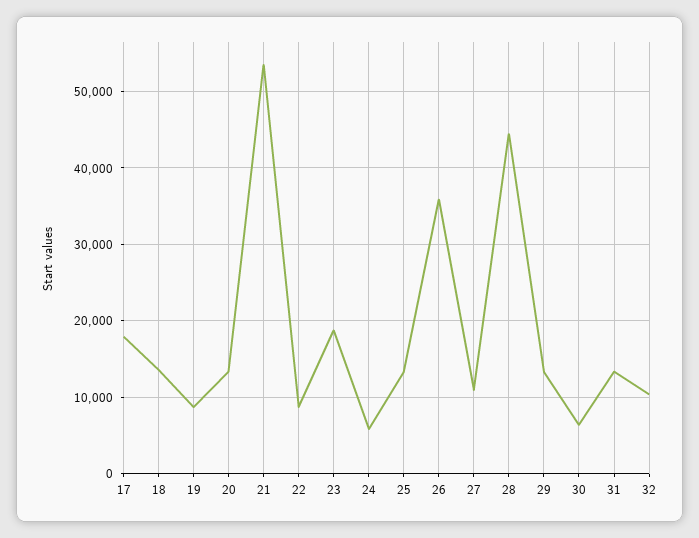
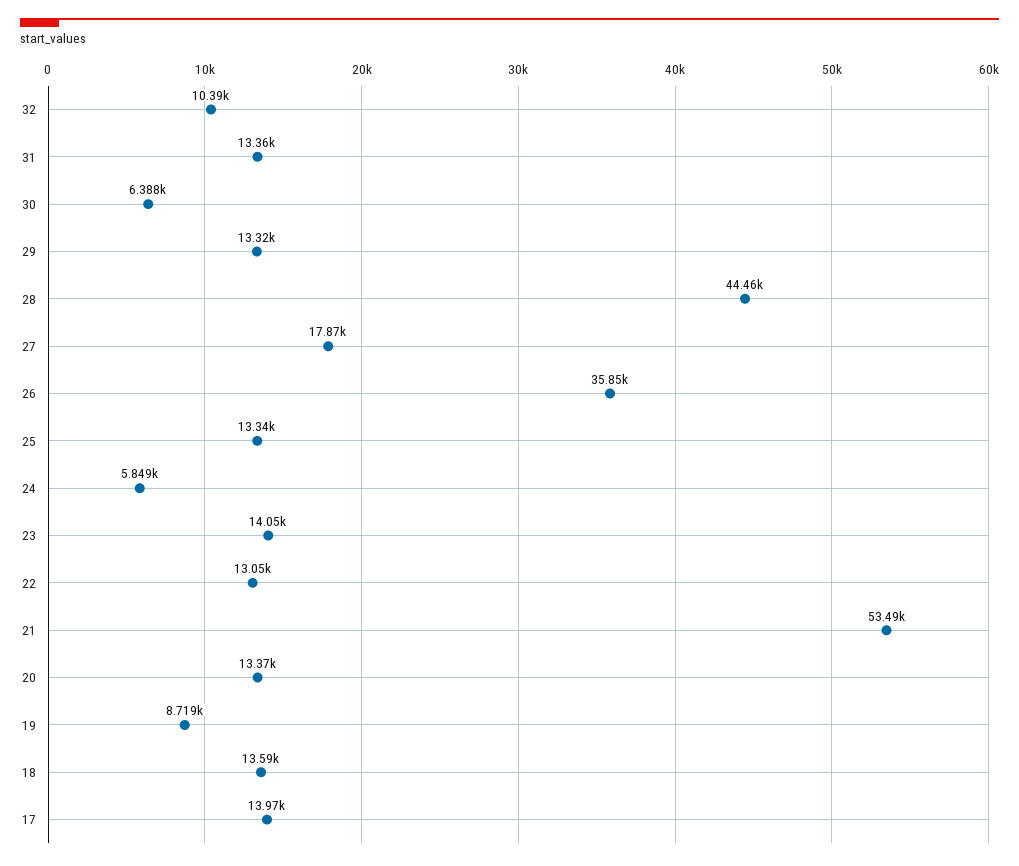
17: 18000 -> 13970
22: 9000 -> 13050
23: 19000 -> 14050
27: 11000 -> 17870

